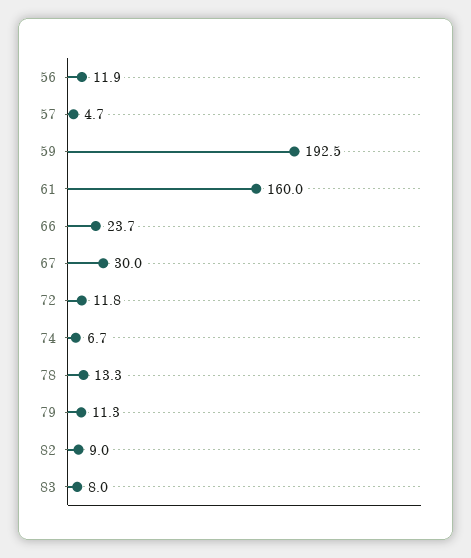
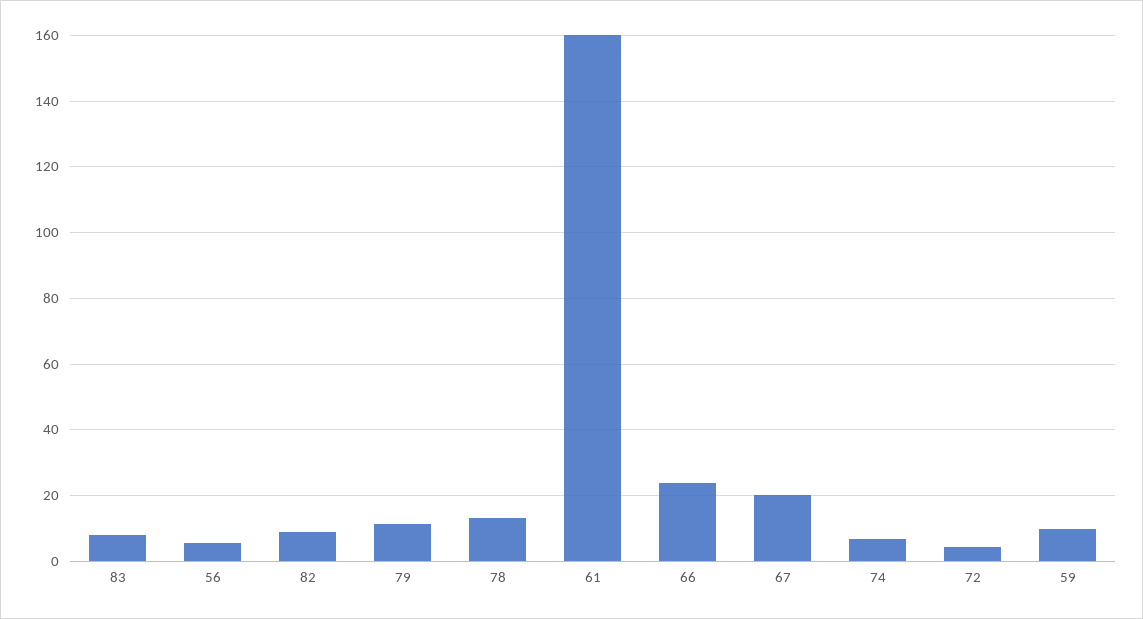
56: 11.9 -> 6
57: 4.7 -> none
59: 192.5 -> 10
67: 30 -> 20
72: 11.8 -> 4

